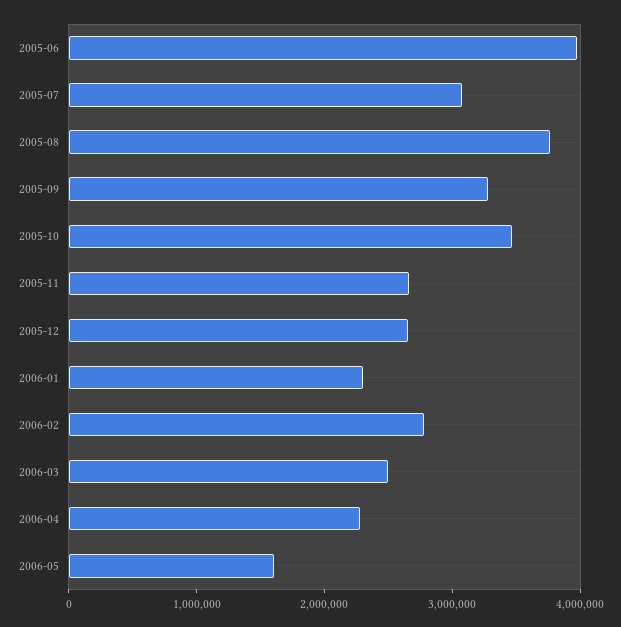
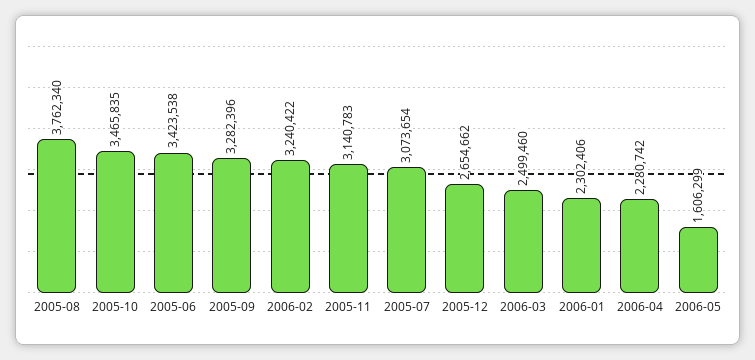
2005-06: 4000000 -> 3423538
2005-11: 2600000 -> 3140783
2006-02: 2800000 -> 3240422

